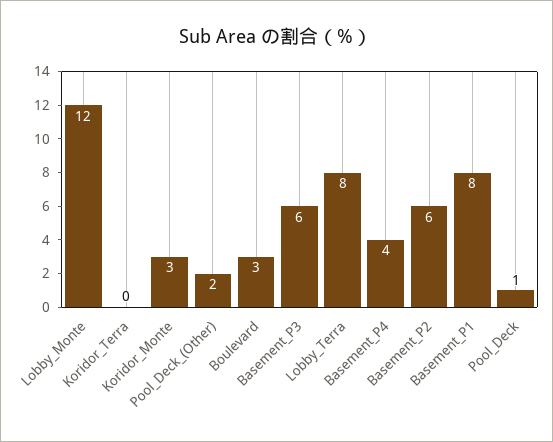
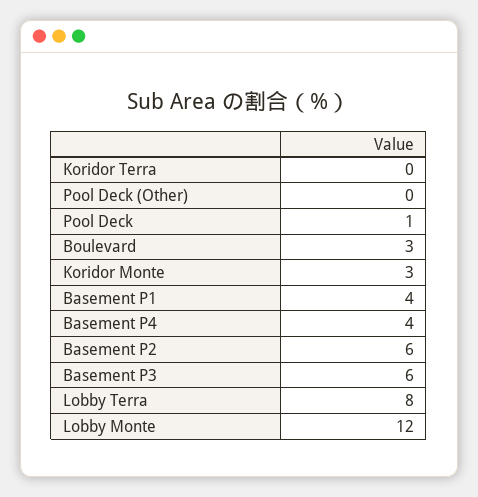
Pool_Deck_(Other): 2 -> 0
Basement_P1: 8 -> 4

